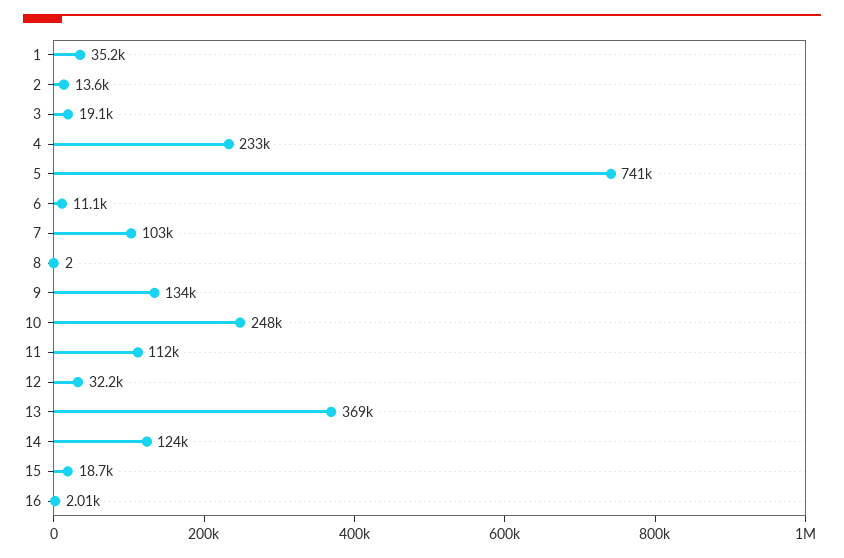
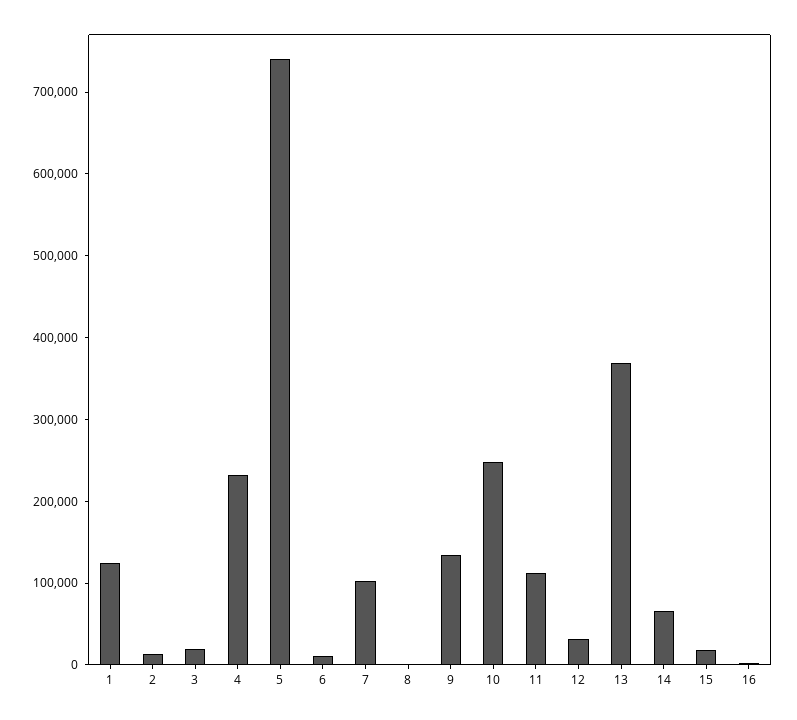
1: 35200 -> 120000
14: 124000 -> 60000

